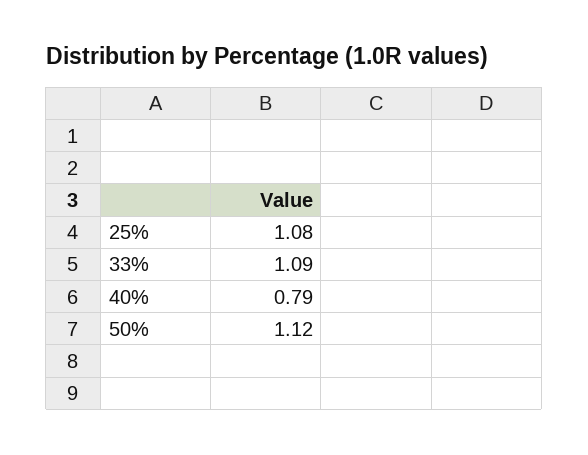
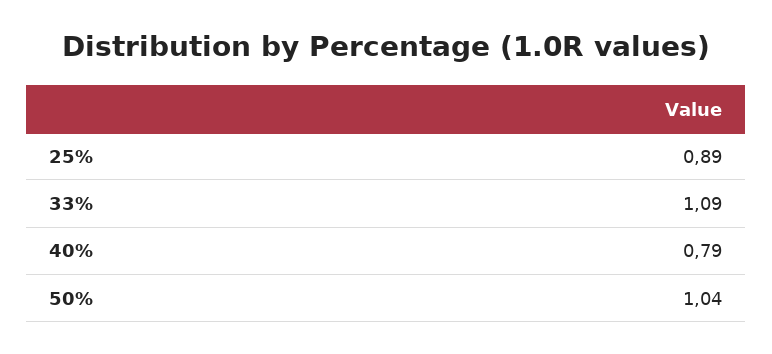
25%: 1.08 -> 0.89
50%: 1.12 -> 1.04

